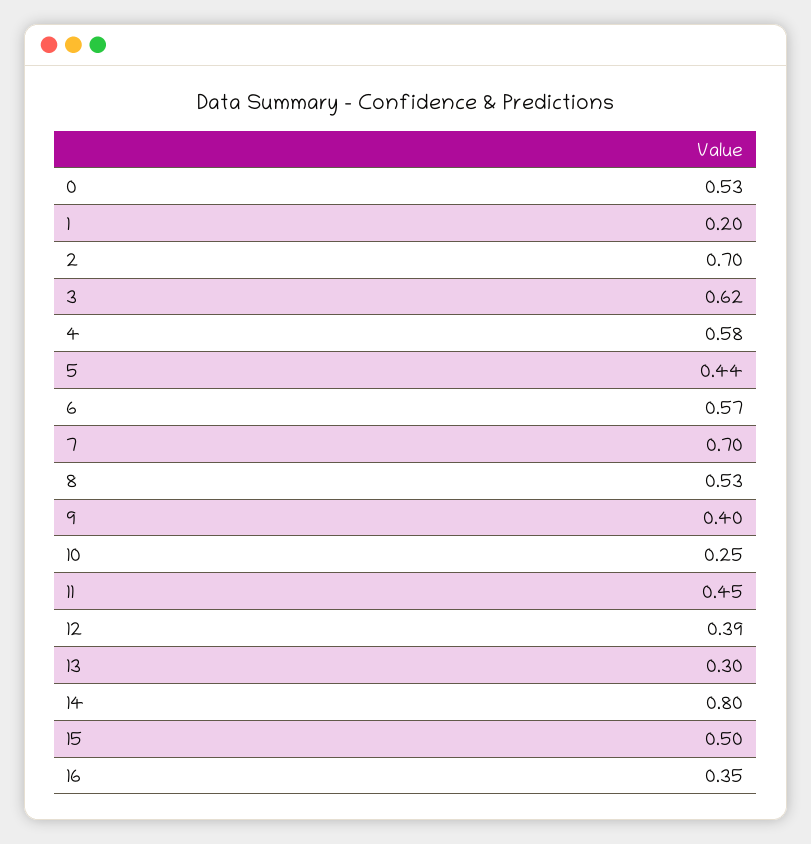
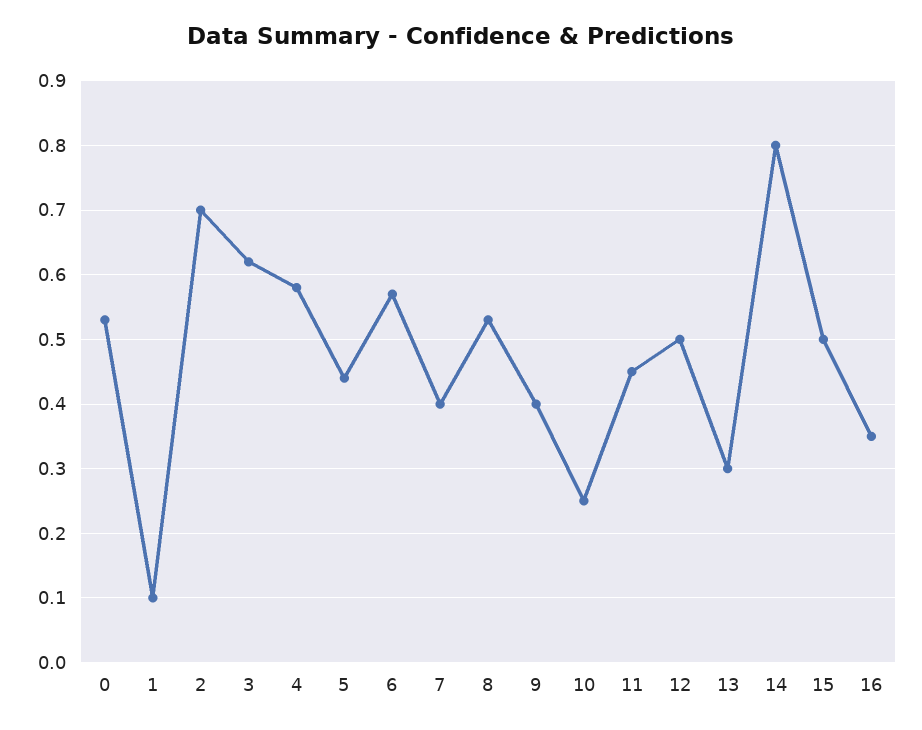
1: 0.2 -> 0.1
7: 0.7 -> 0.4
12: 0.39 -> 0.5

